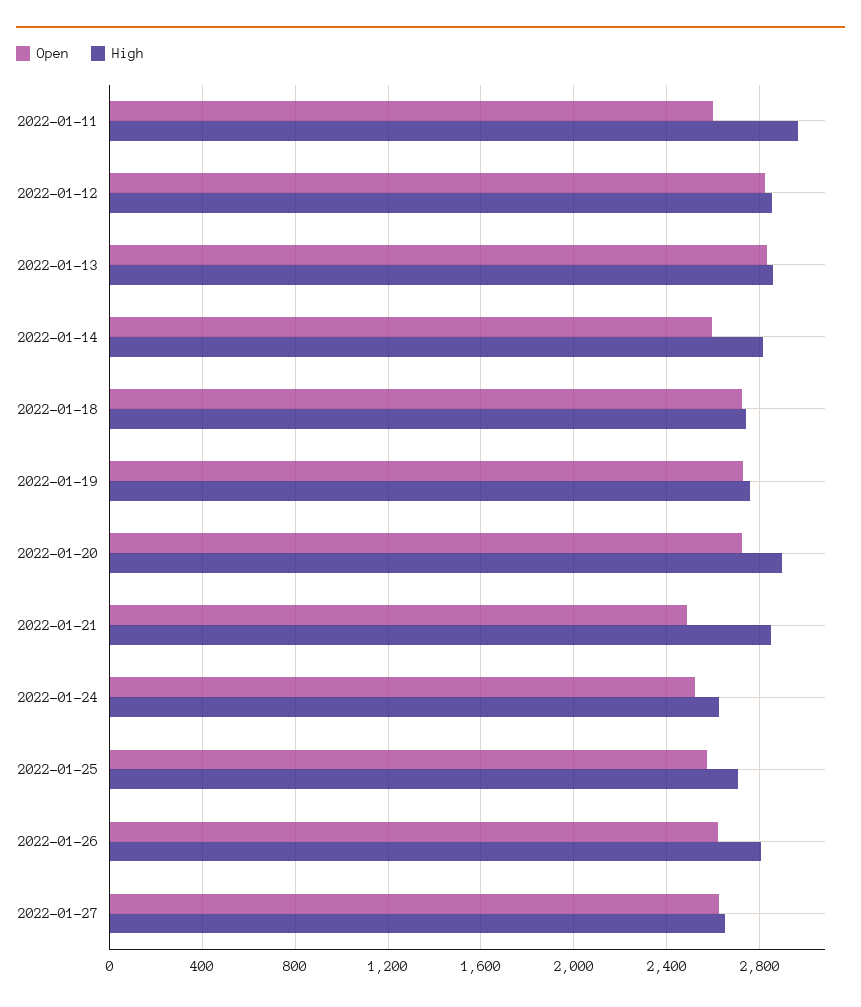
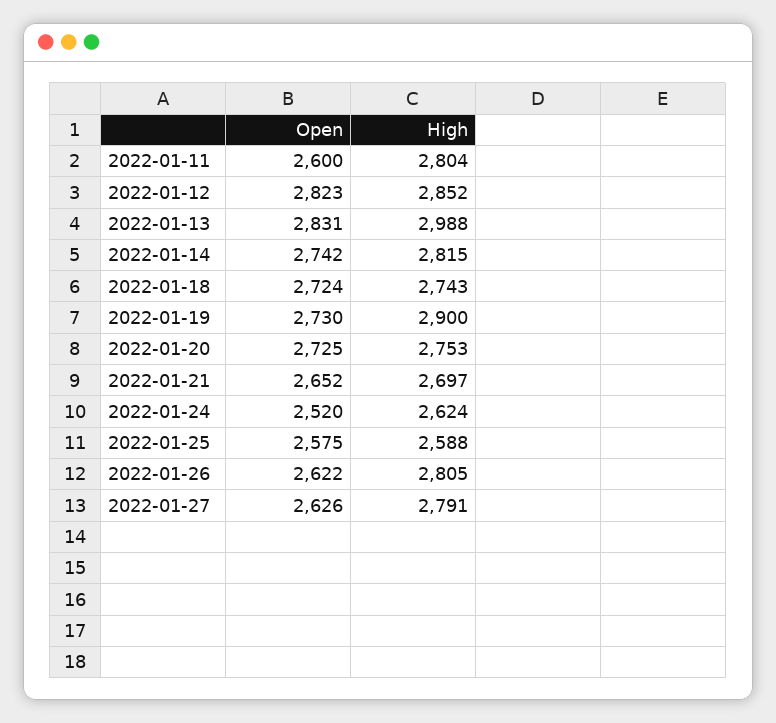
High, 2022-01-11: 2950 -> 2804
High, 2022-01-13: 2850 -> 2988
Open, 2022-01-14: 2600 -> 2742
High, 2022-01-19: 2750 -> 2900
High, 2022-01-20: 2900 -> 2753
Open, 2022-01-21: 2500 -> 2652
High, 2022-01-21: 2850 -> 2697
High, 2022-01-25: 2700 -> 2588
High, 2022-01-27: 2650 -> 2791

